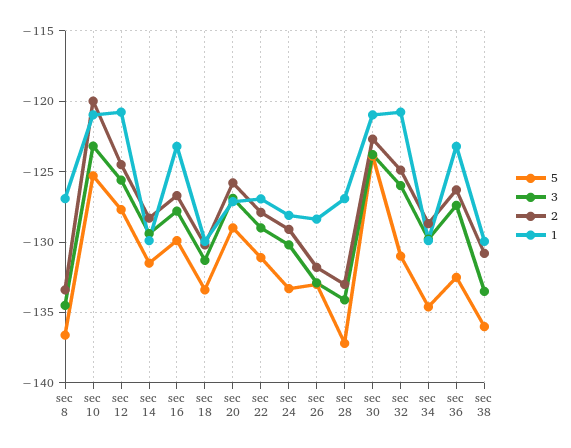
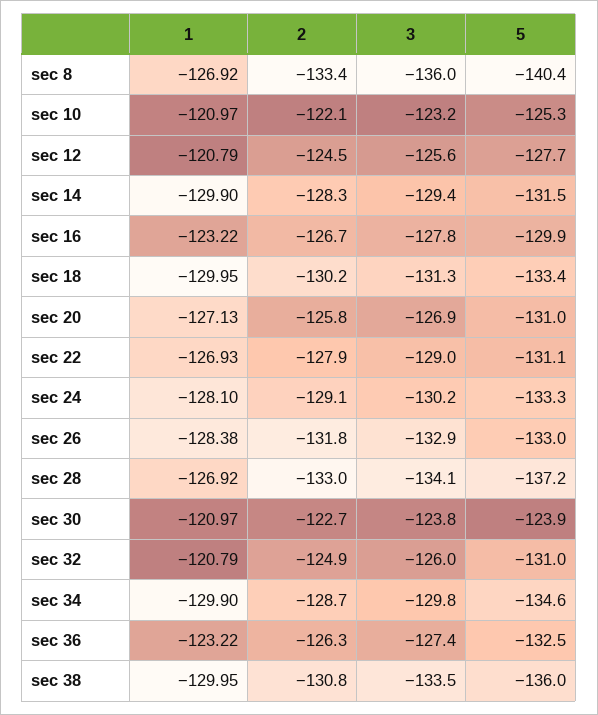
5, sec 8: -136.5 -> -140.4
3, sec 8: -134.5 -> -136
2, sec 10: -120 -> -122.1
5, sec 20: -129 -> -131

